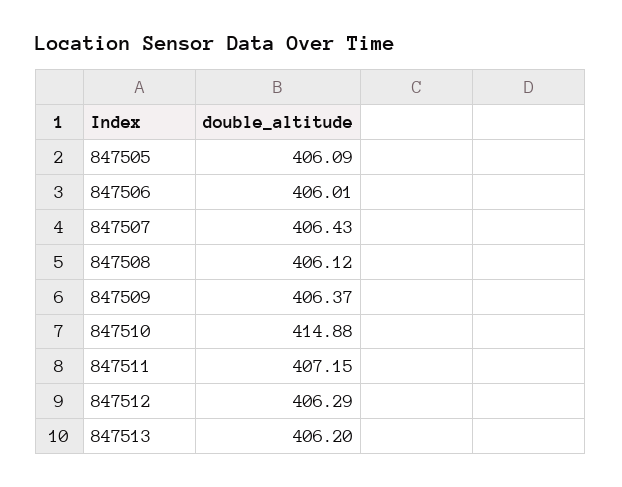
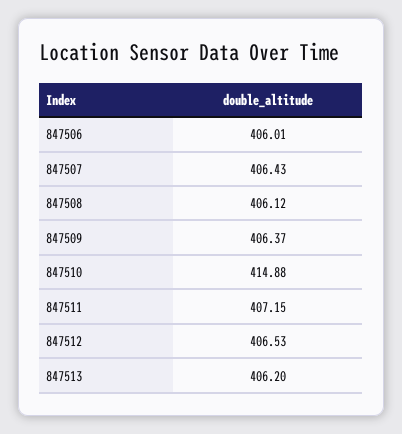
847505: 406.09 -> none
847512: 406.29 -> 406.53

